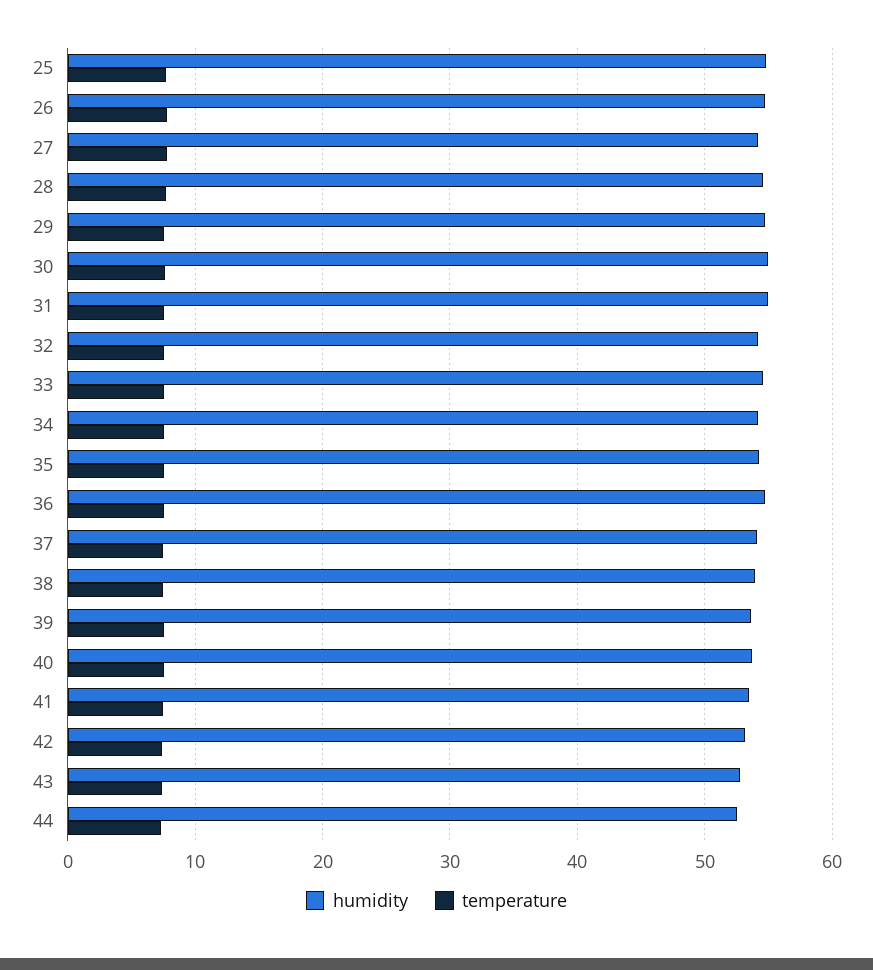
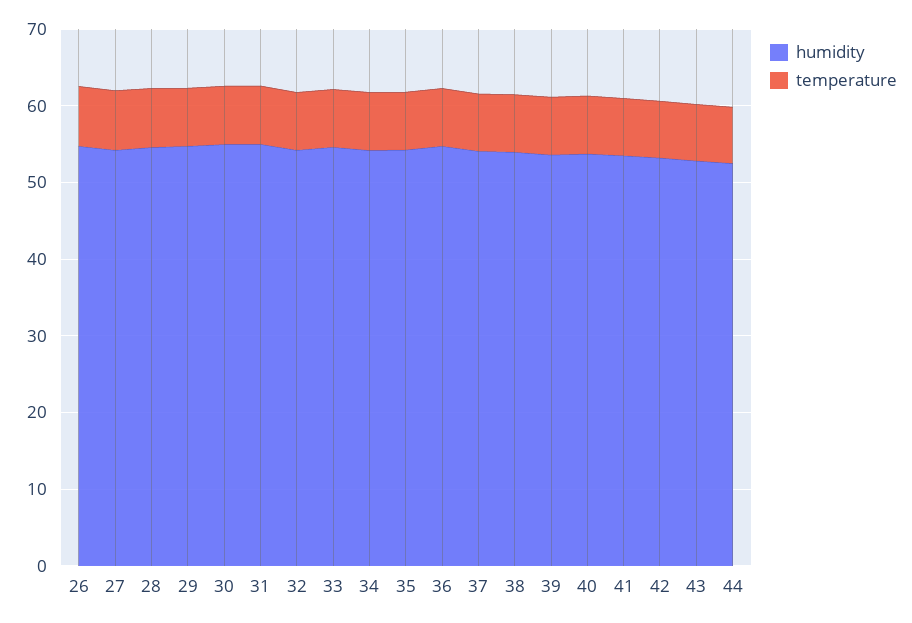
humidity, 25: 55 -> none
temperature, 25: 8 -> none

